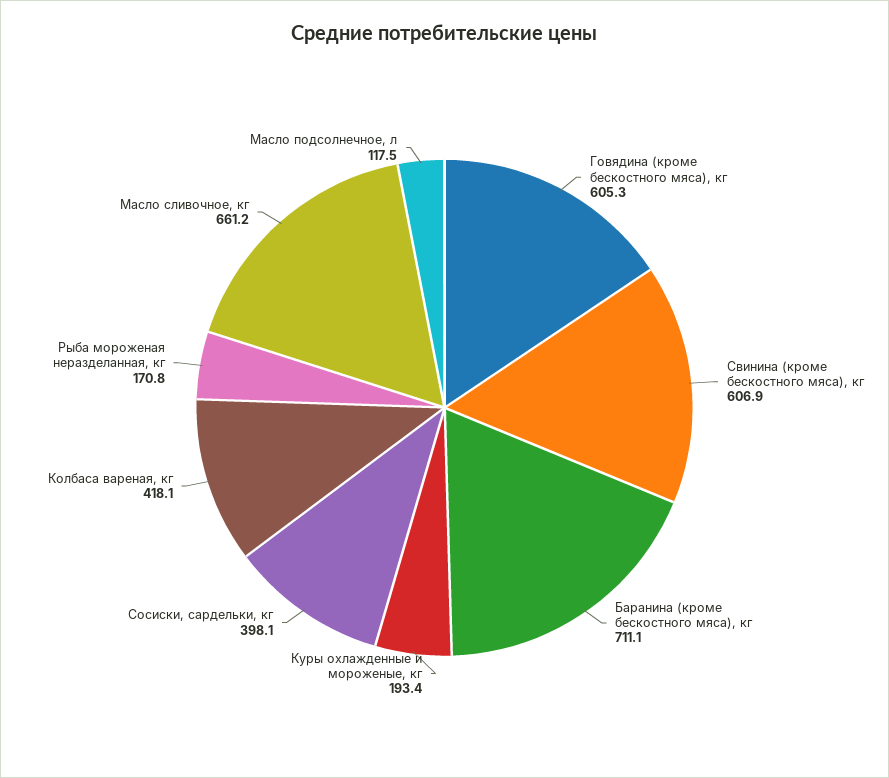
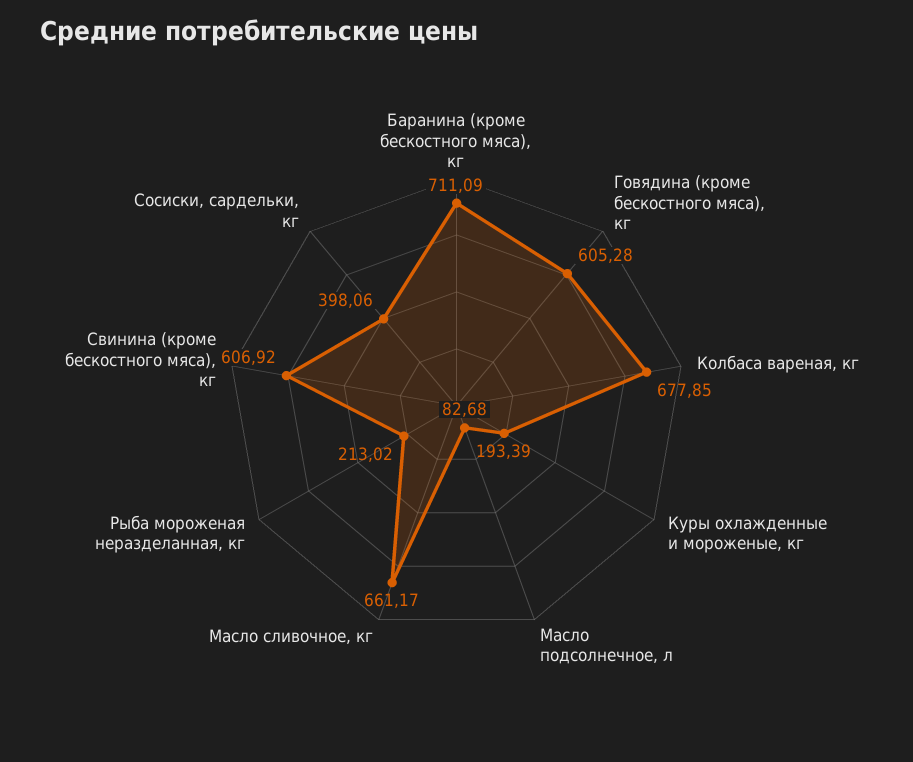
Колбаса вареная, кг: 418.1 -> 677.85
Рыба мороженая неразделанная, кг: 170.8 -> 213.02
Масло подсолнечное, л: 117.5 -> 82.68

